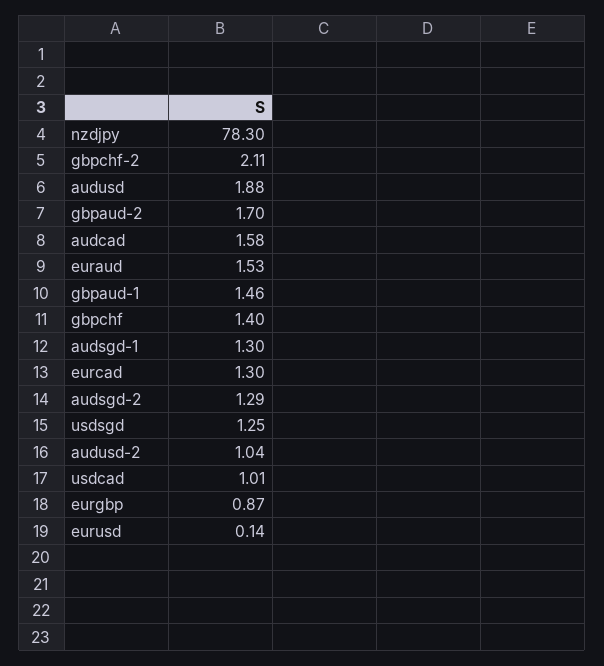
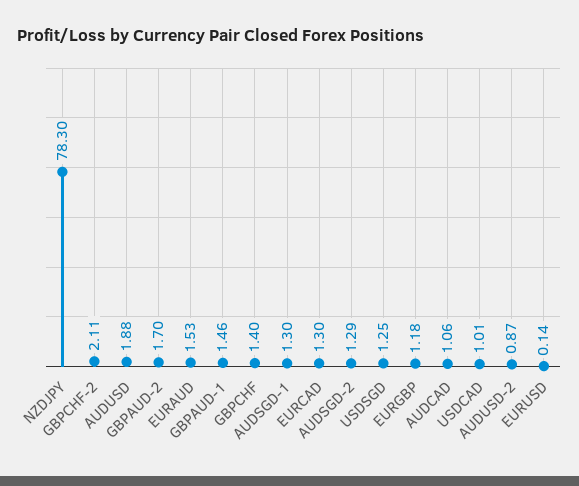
audcad: 1.58 -> 1.06
audusd-2: 1.04 -> 0.87
eurgbp: 0.87 -> 1.18

